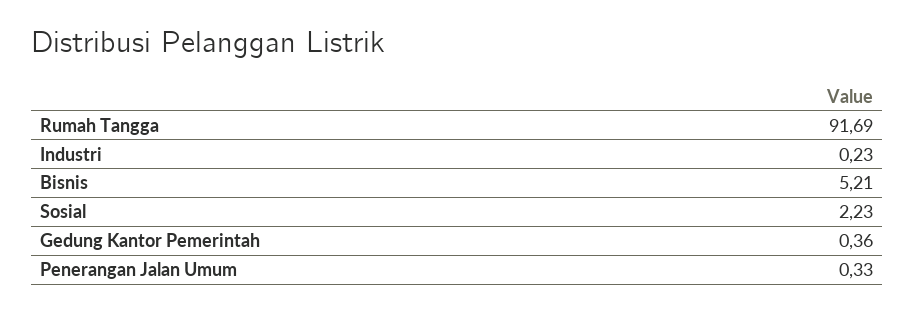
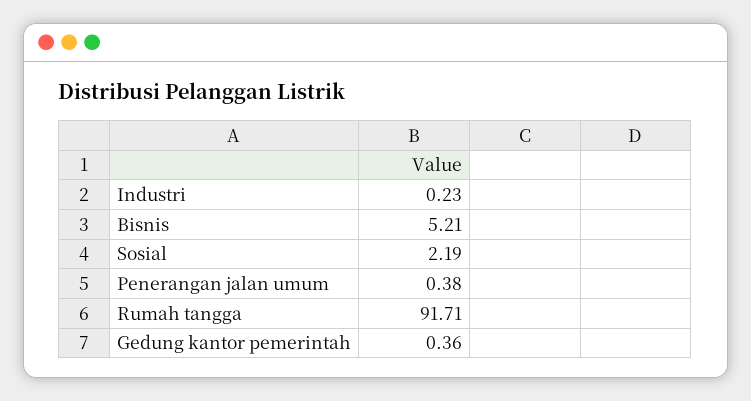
Rumah Tangga: 91.69 -> 91.71
Sosial: 2.23 -> 2.19
Penerangan Jalan Umum: 0.33 -> 0.38

